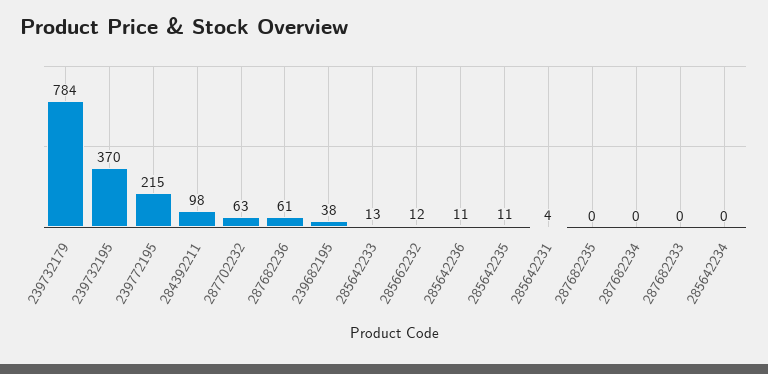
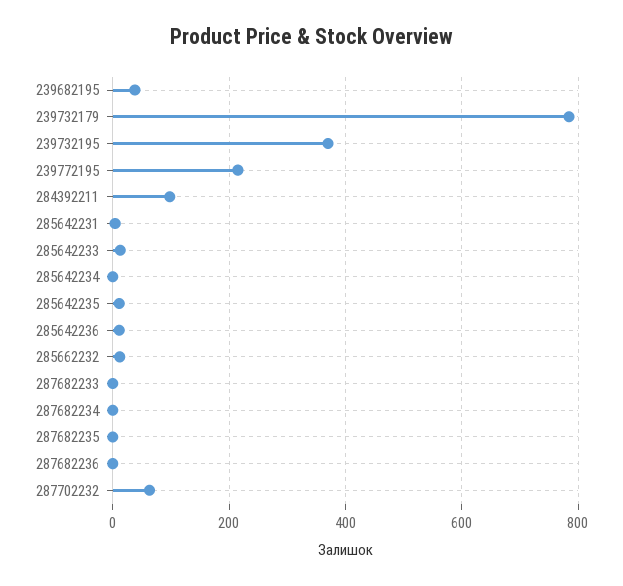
287682236: 61 -> 0

